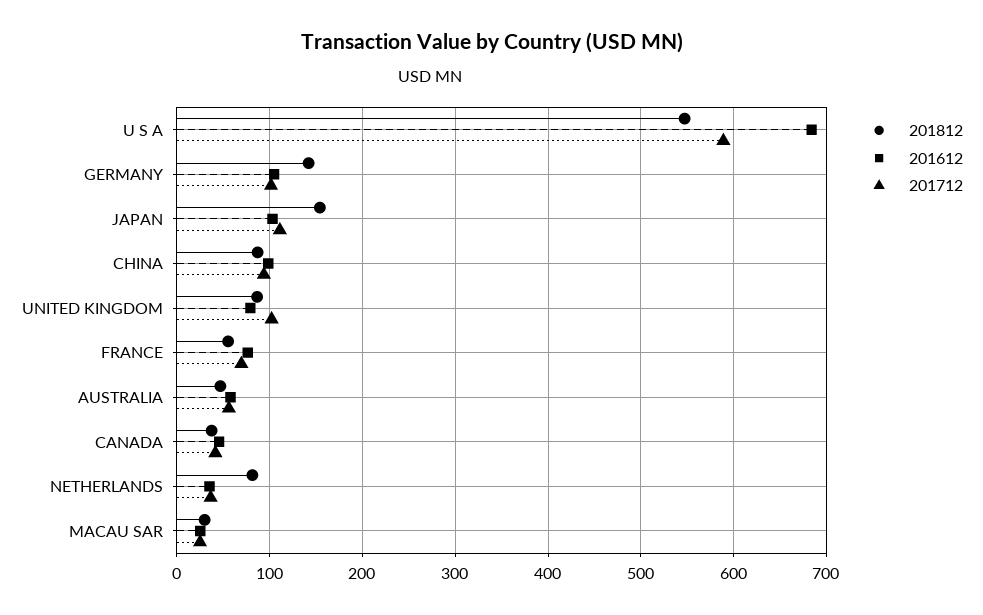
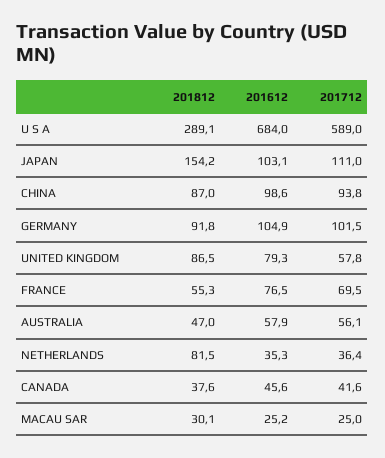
201812, U S A: 550 -> 289.1
201812, GERMANY: 140 -> 91.8
201712, UNITED KINGDOM: 100 -> 57.8

